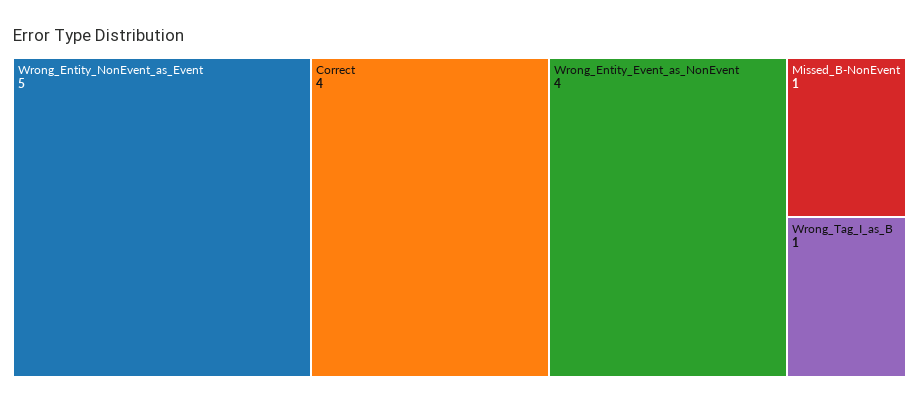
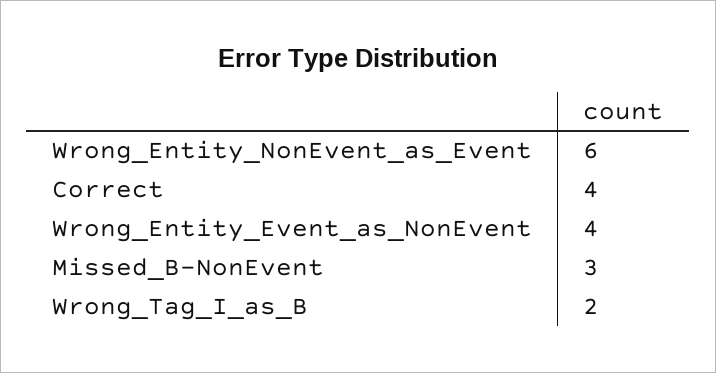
Wrong_Entity_NonEvent_as_Event: 5 -> 6
Missed_B-NonEvent: 1 -> 3
Wrong_Tag_I_as_B: 1 -> 2

